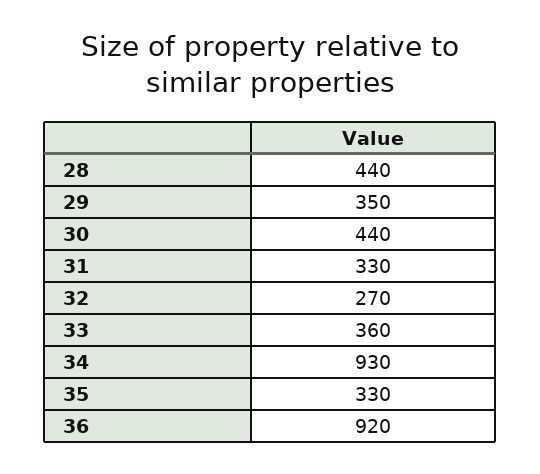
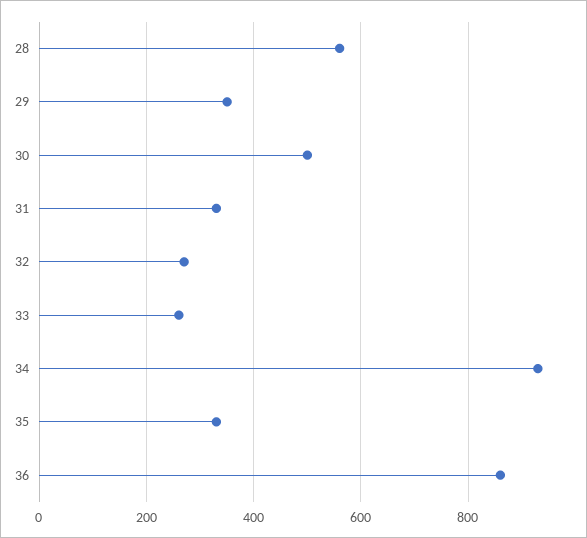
28: 440 -> 560
30: 440 -> 500
33: 360 -> 260
36: 920 -> 860

